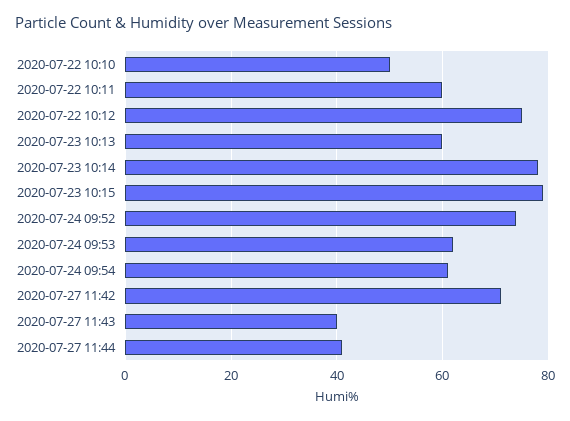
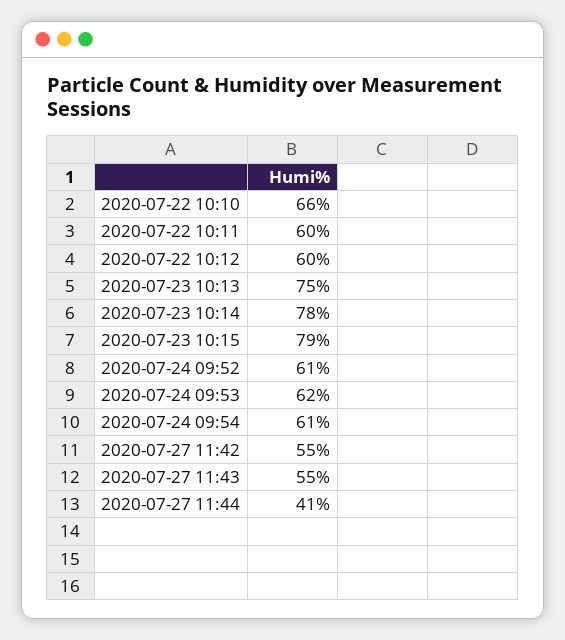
2020-07-22 10:10: 50 -> 66
2020-07-22 10:12: 75 -> 60
2020-07-23 10:13: 60 -> 75
2020-07-24 09:52: 75 -> 61
2020-07-27 11:42: 70 -> 55
2020-07-27 11:43: 40 -> 55

